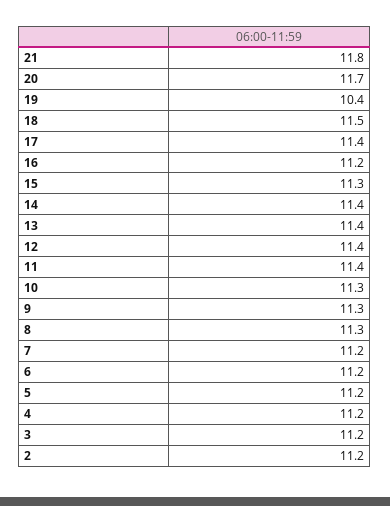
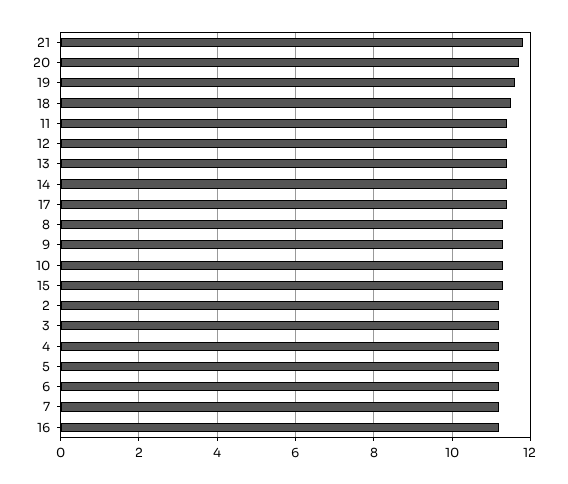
19: 10.4 -> 11.5

